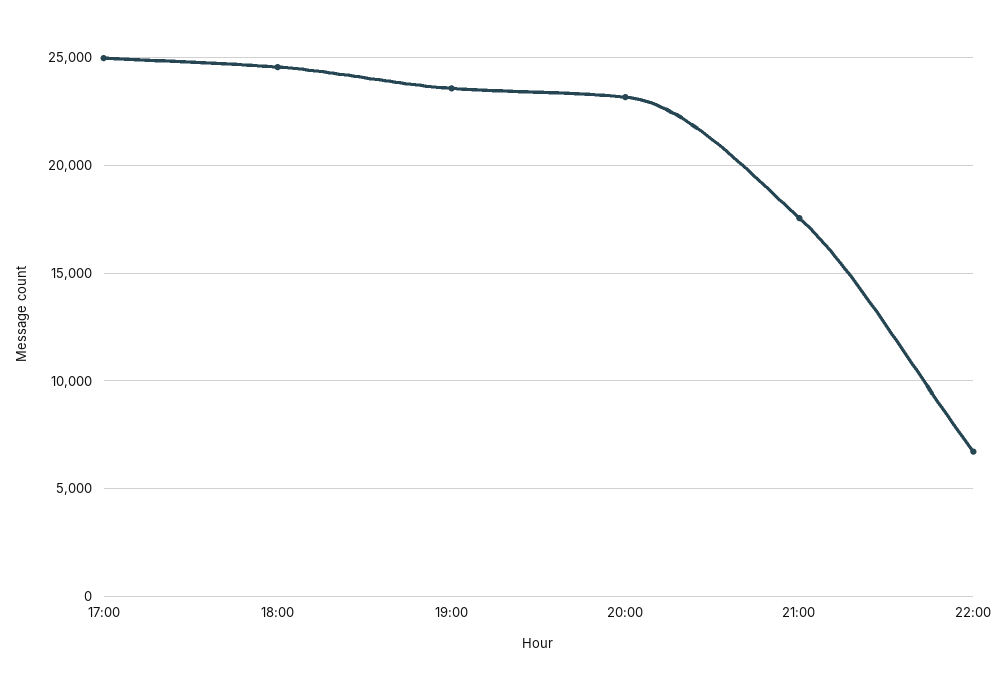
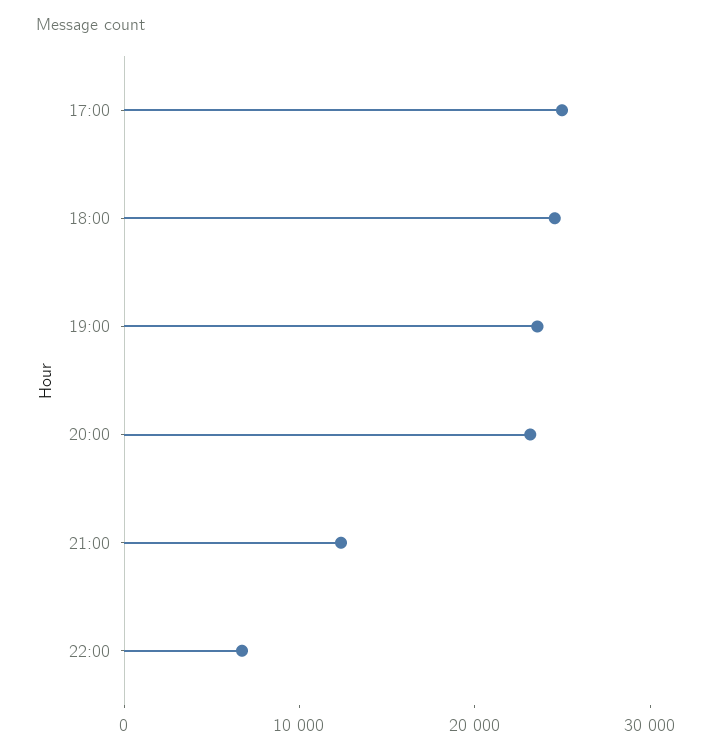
21:00: 17500 -> 12000

